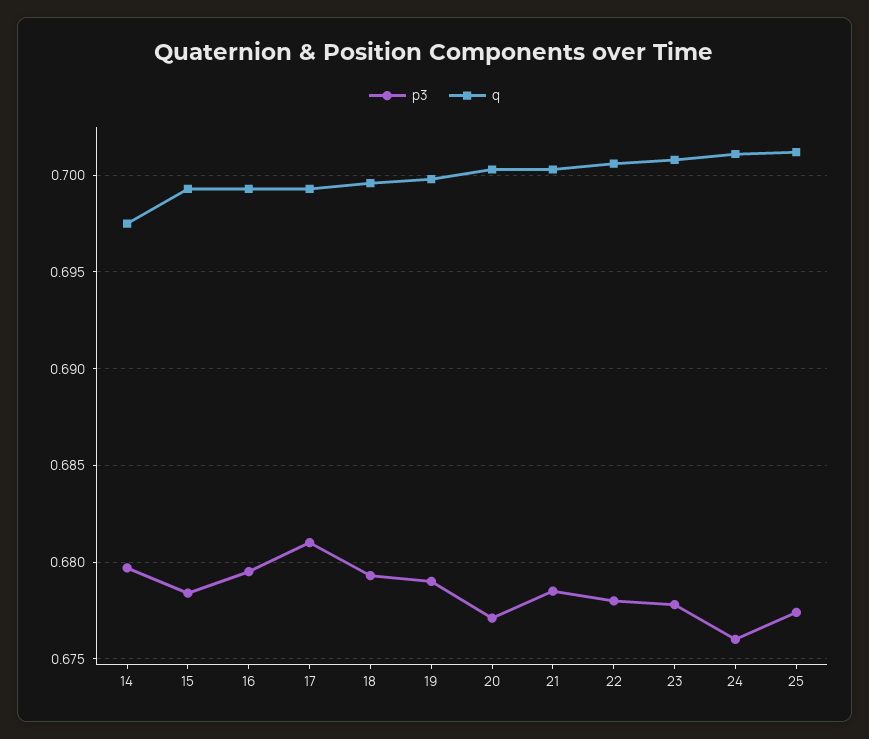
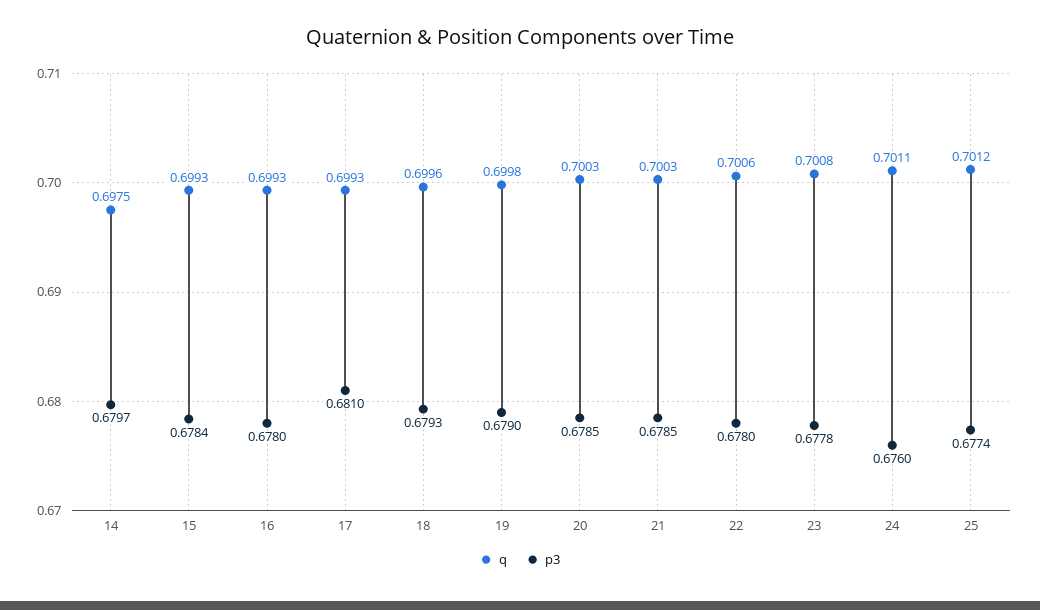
p3, 16: 0.6795 -> 0.678
p3, 20: 0.677 -> 0.6785

